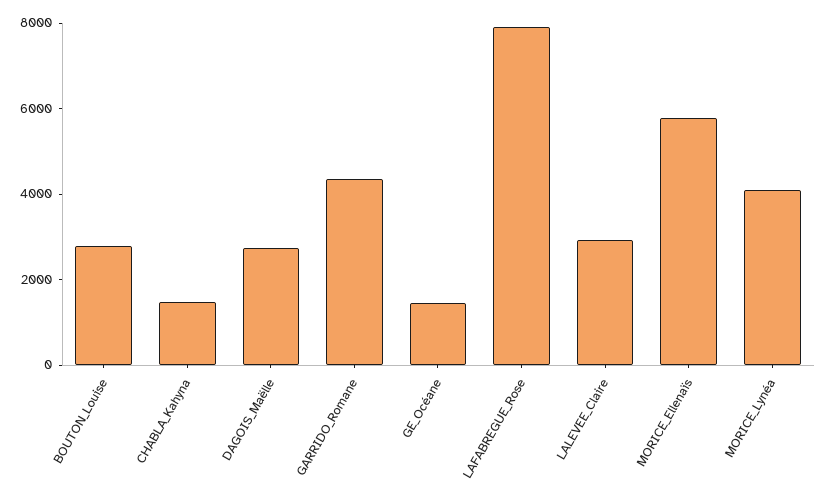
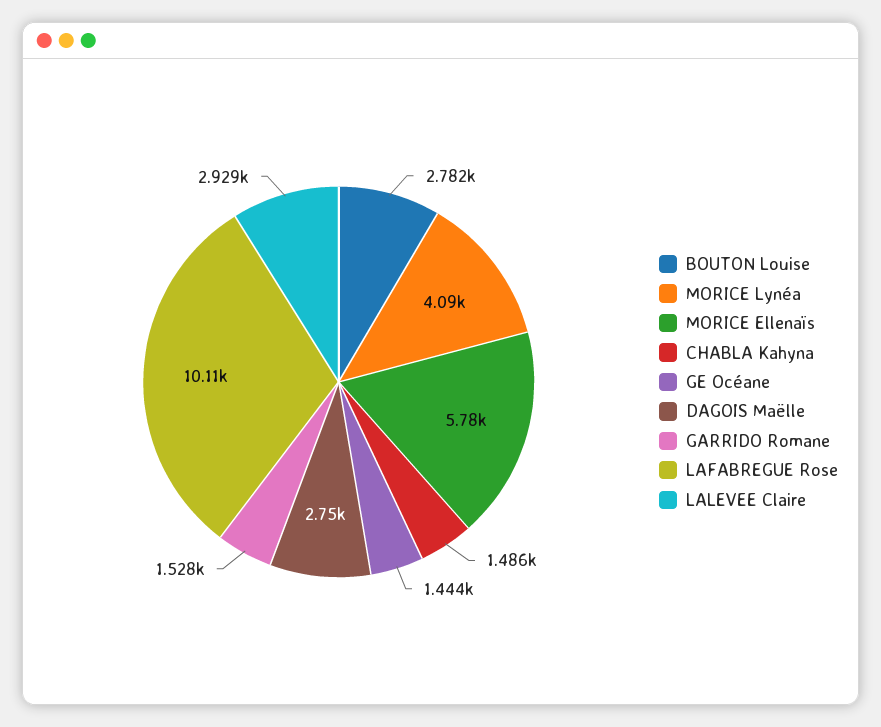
GARRIDO_Romane: 4500 -> 1528
LAFABREGUE_Rose: 8000 -> 10110

